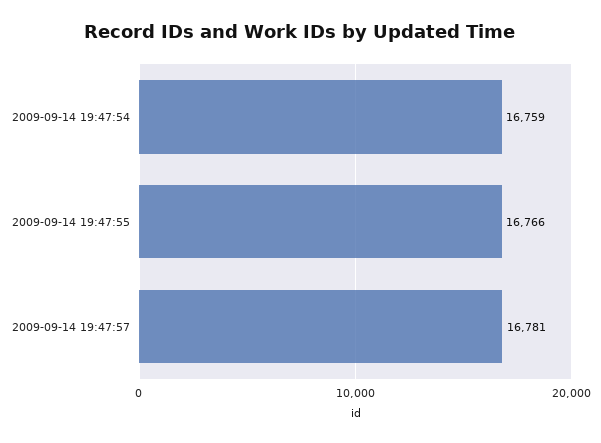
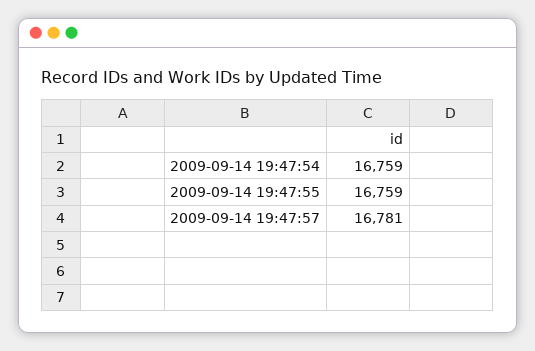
2009-09-14 19:47:55: 16766 -> 16759

